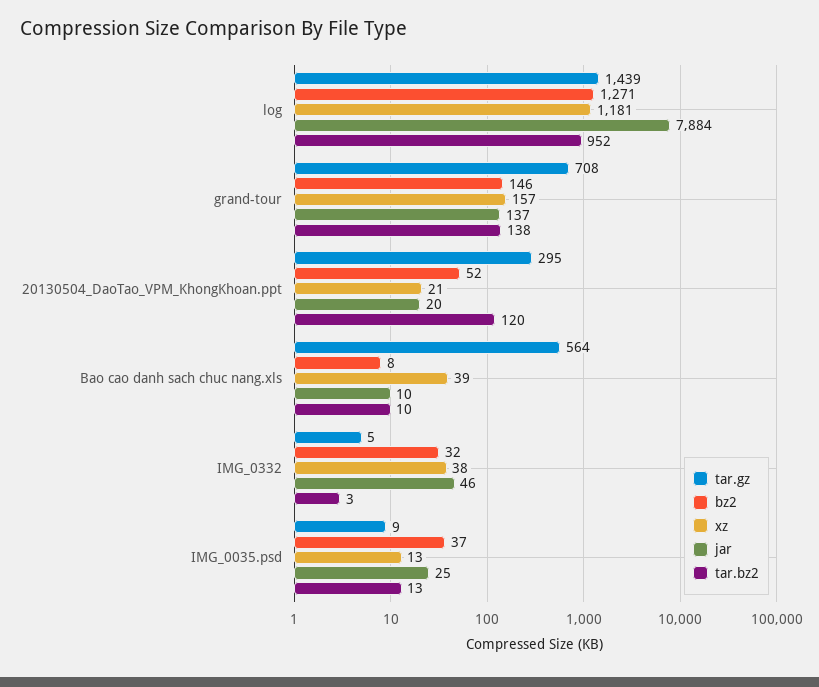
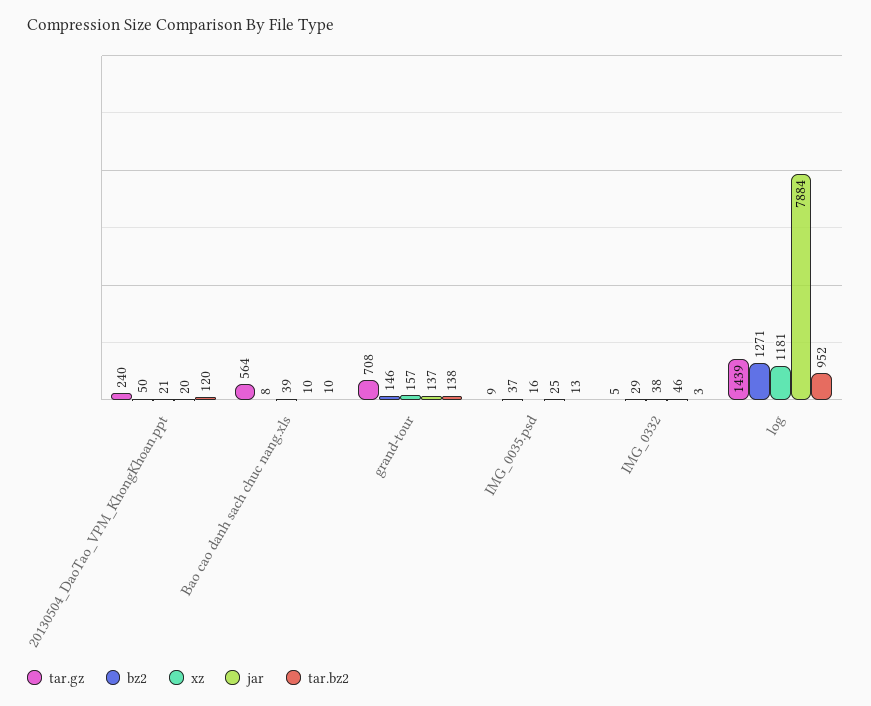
tar.gz, 20130504_DaoTao_VPM_KhongKhoan.ppt: 295 -> 240
bz2, 20130504_DaoTao_VPM_KhongKhoan.ppt: 52 -> 50
bz2, IMG_0332: 32 -> 29
xz, IMG_0035.psd: 13 -> 16

